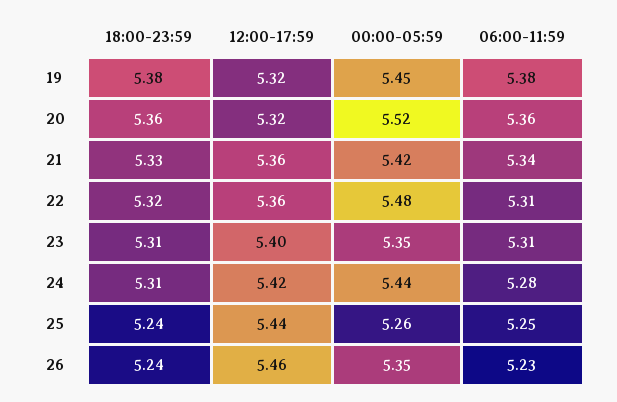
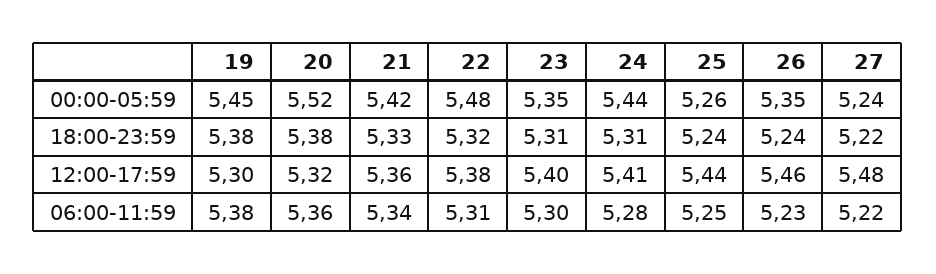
12:00-17:59, 19: 5.32 -> 5.3
18:00-23:59, 20: 5.36 -> 5.38
12:00-17:59, 22: 5.36 -> 5.38
06:00-11:59, 23: 5.31 -> 5.3
12:00-17:59, 24: 5.42 -> 5.41
00:00-05:59, 27: none -> 5.24
18:00-23:59, 27: none -> 5.22
12:00-17:59, 27: none -> 5.48
06:00-11:59, 27: none -> 5.22

